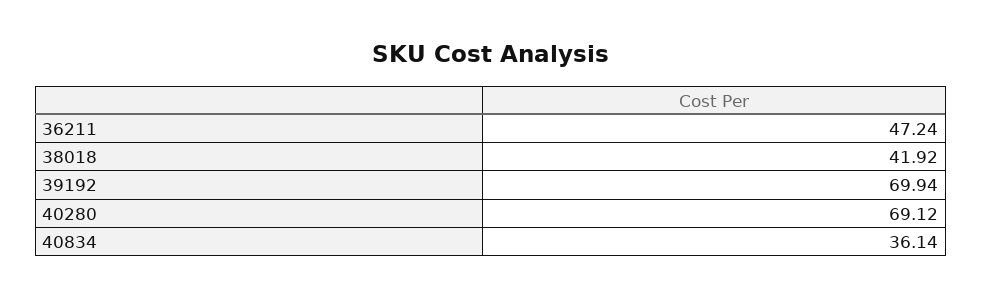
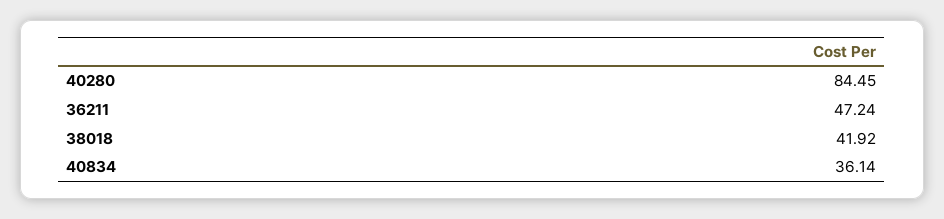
39192: 69.94 -> none
40280: 69.12 -> 84.45

